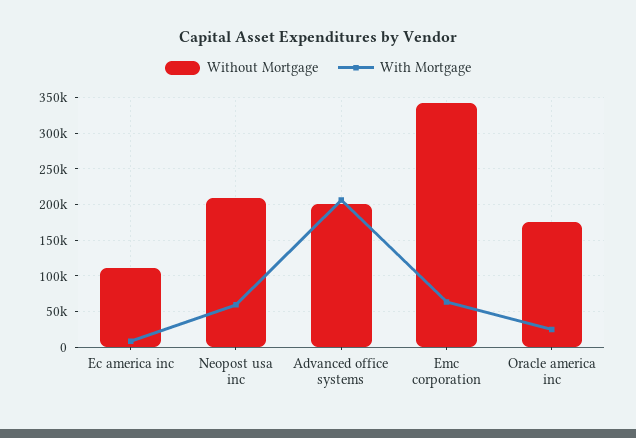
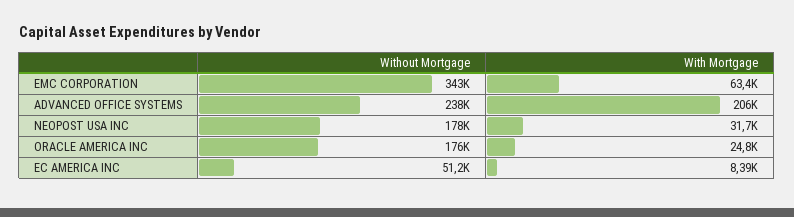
Without Mortgage, Ec america inc: 110000 -> 51200
Without Mortgage, Neopost usa inc: 210000 -> 178000
With Mortgage, Neopost usa inc: 60000 -> 31700
Without Mortgage, Advanced office systems: 200000 -> 238000

